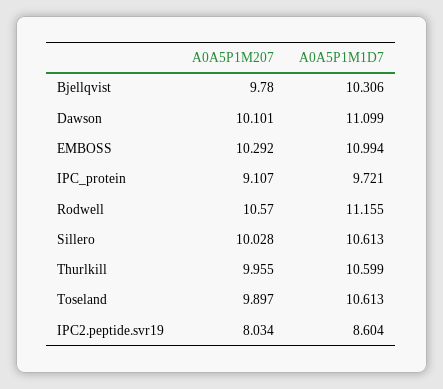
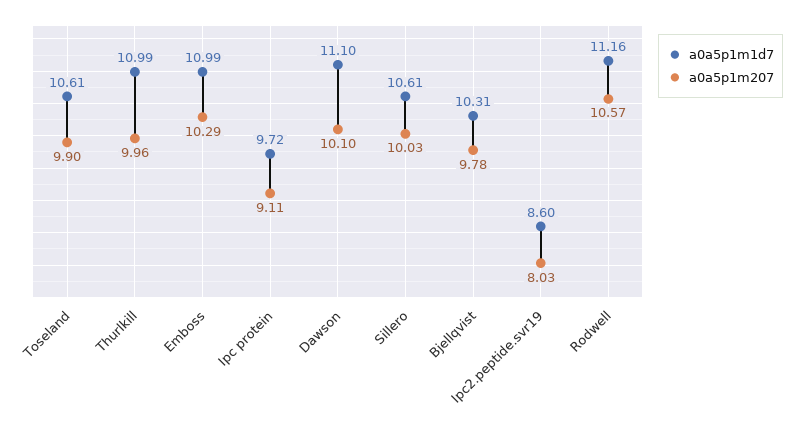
A0A5P1M1D7, Thurlkill: 10.599 -> 10.99

